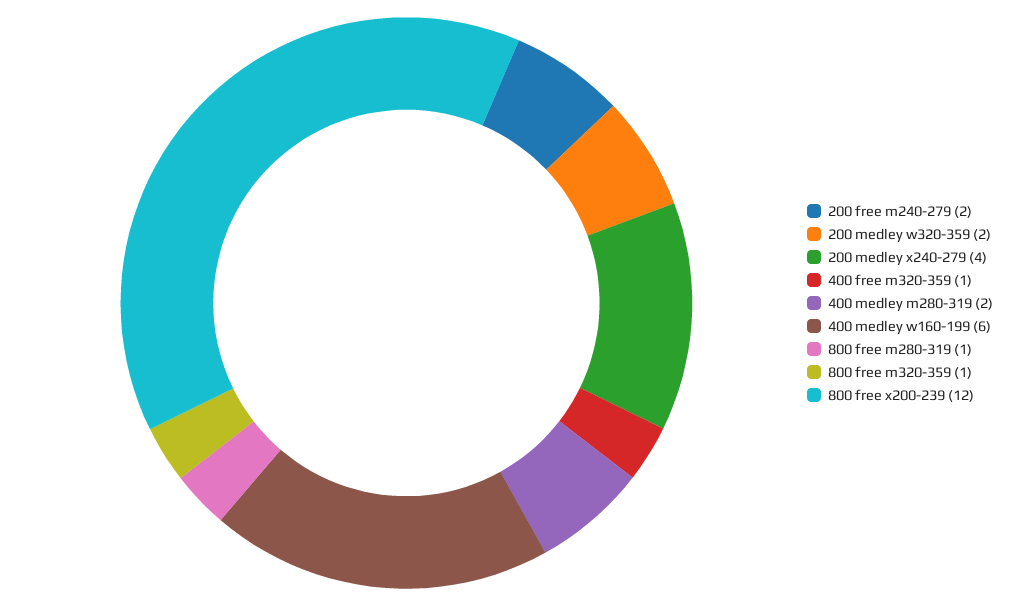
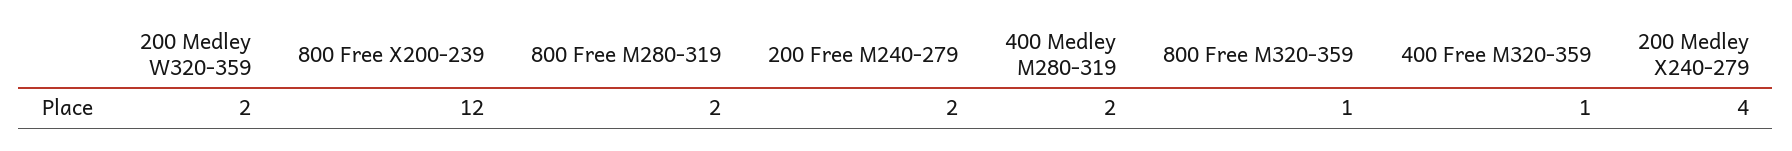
400 medley w160-199: 6 -> none
800 free m280-319: 1 -> 2

